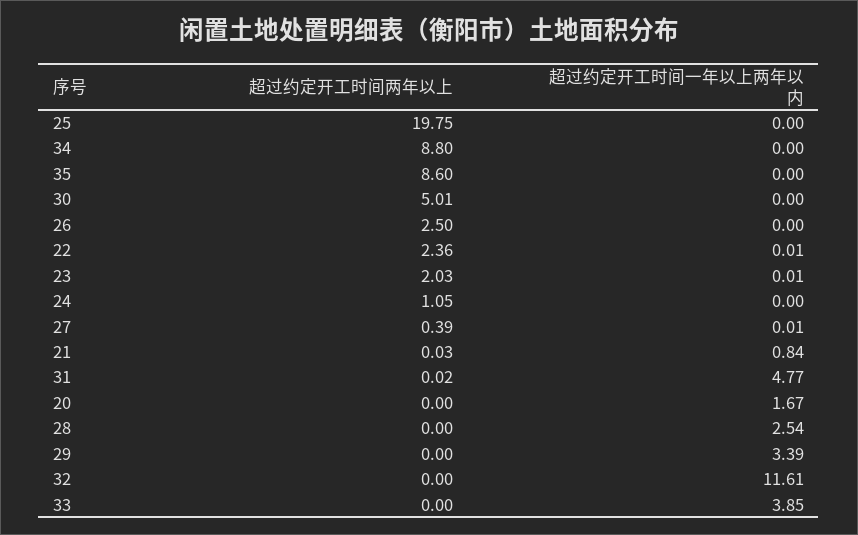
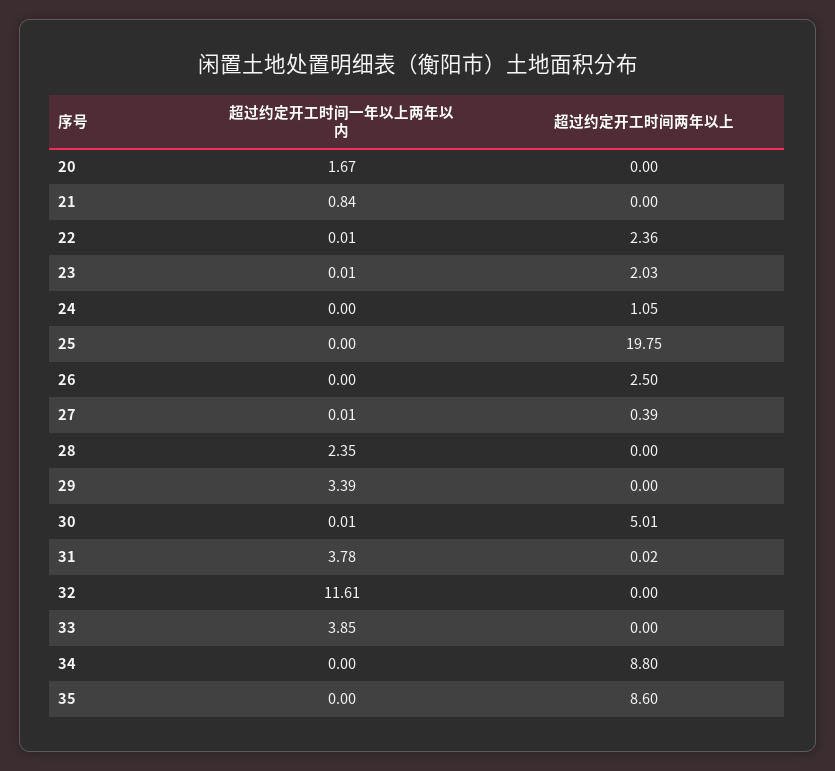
超过约定开工时间一年以上两年以内, 30: 0 -> 0.01
超过约定开工时间两年以上, 21: 0.03 -> 0
超过约定开工时间一年以上两年以内, 31: 4.77 -> 3.78
超过约定开工时间一年以上两年以内, 28: 2.54 -> 2.35

